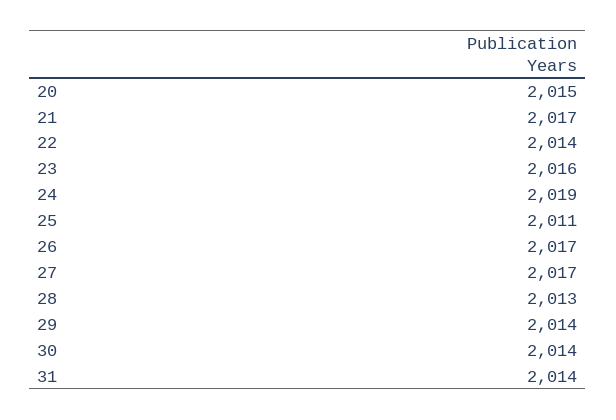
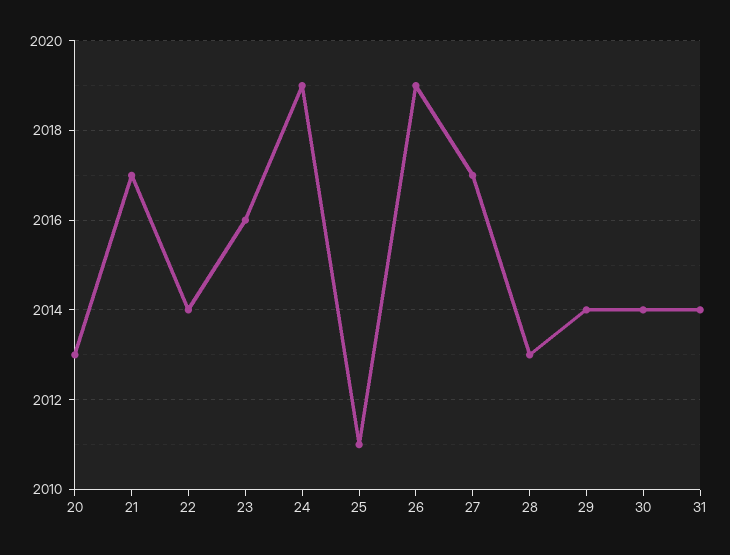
20: 2015 -> 2013
26: 2017 -> 2019

